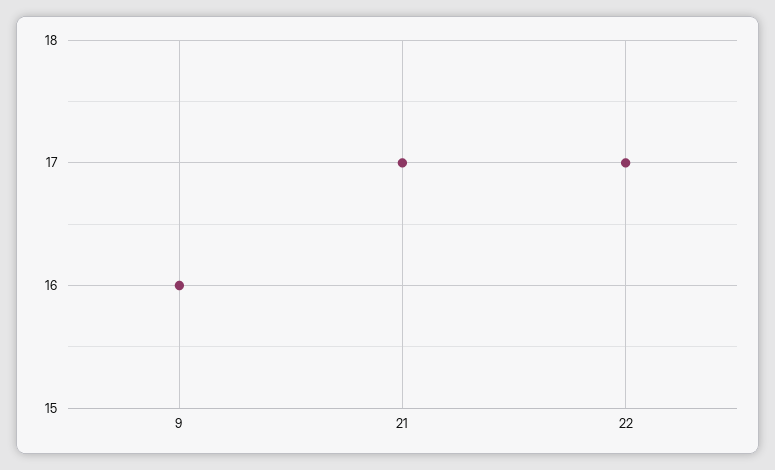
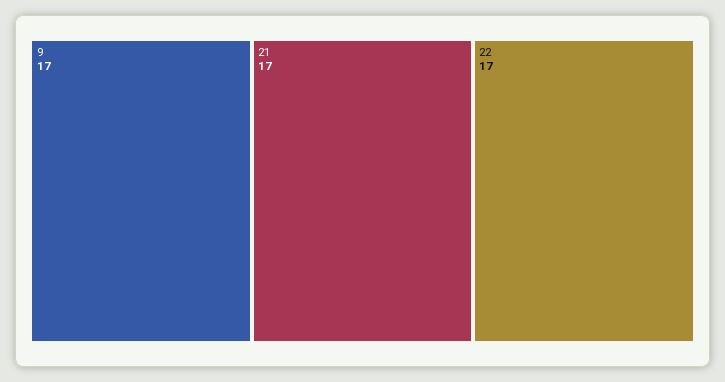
9: 16 -> 17

